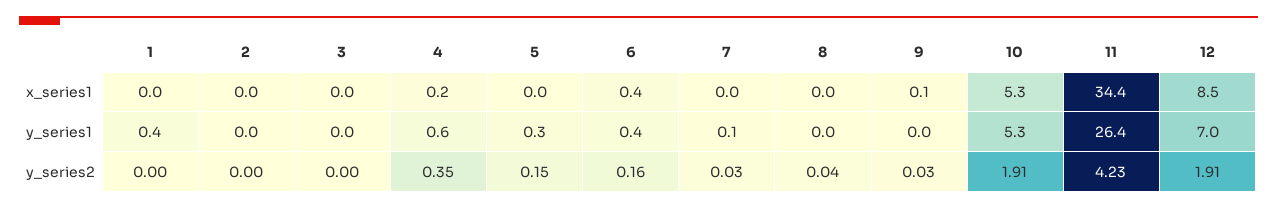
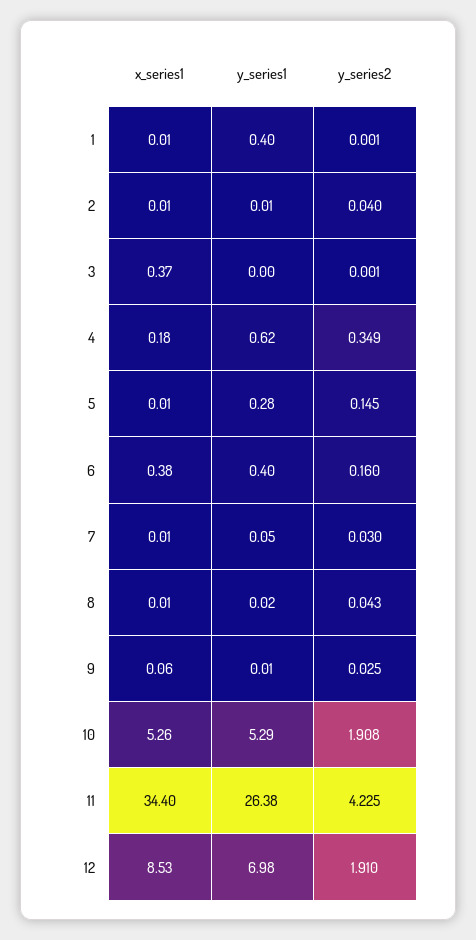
3, x_series1: 0 -> 0.37
2, y_series2: 0 -> 0.04

